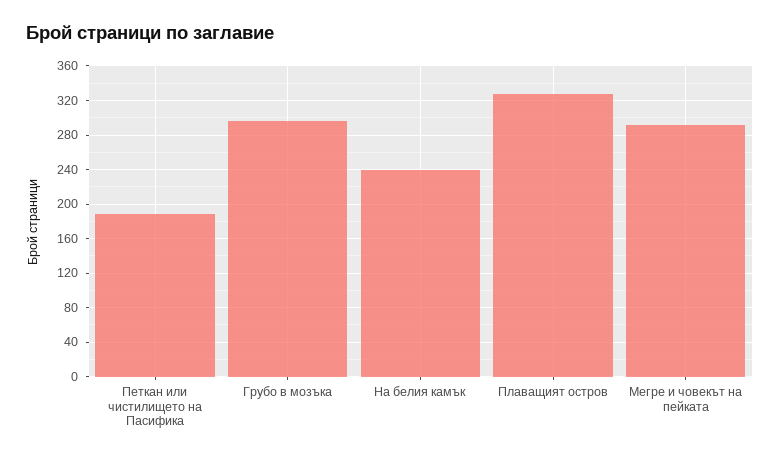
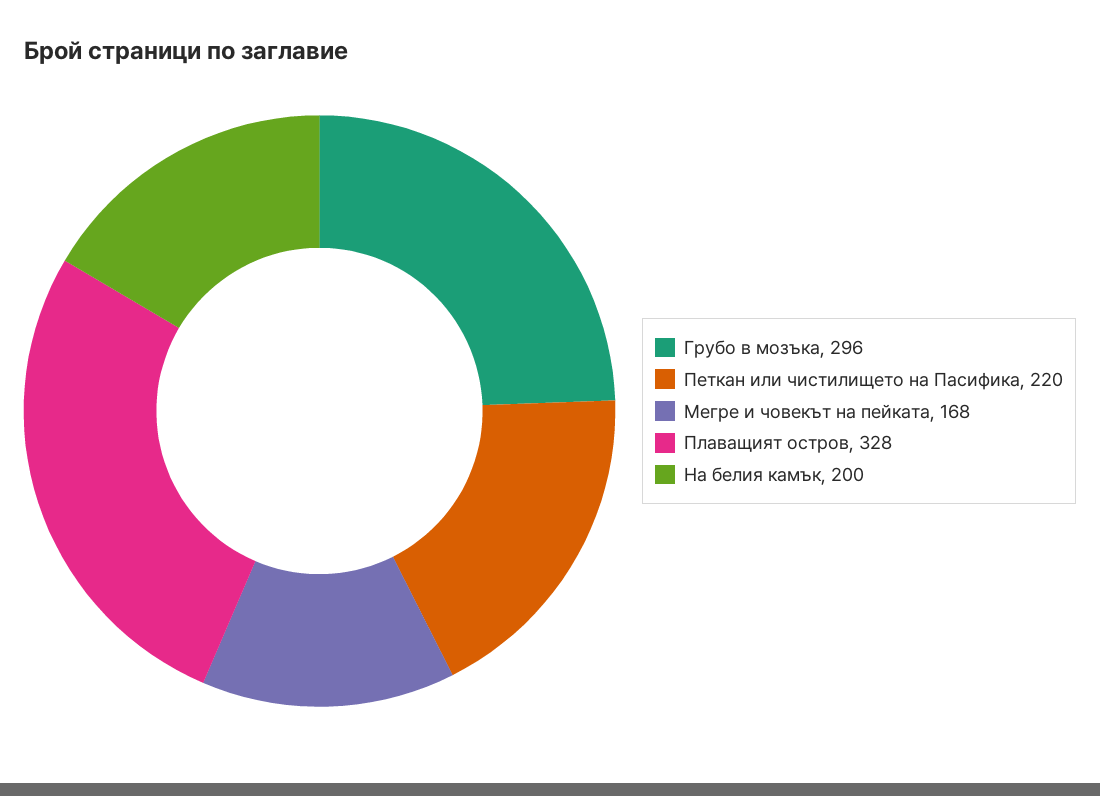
Петкан или чистилището на Пасифика: 190 -> 220
На белия камък: 240 -> 200
Мегре и човекът на пейката: 290 -> 168

